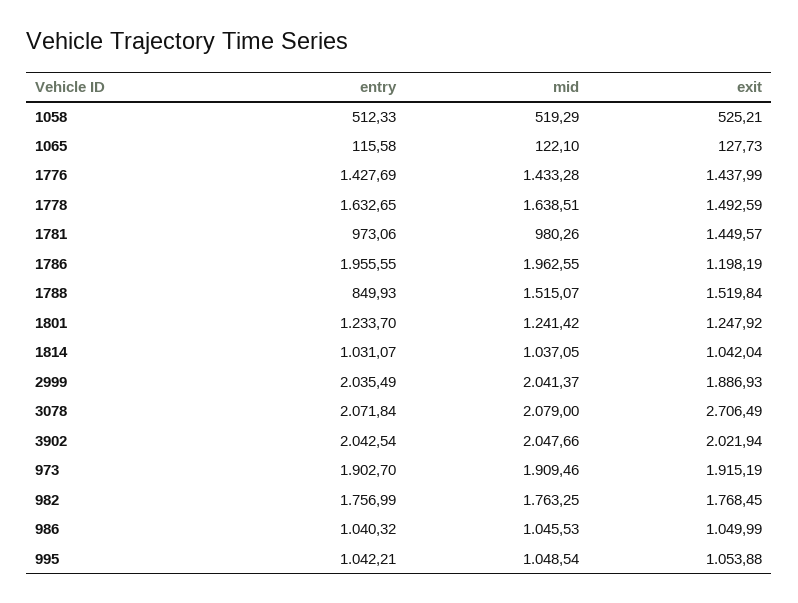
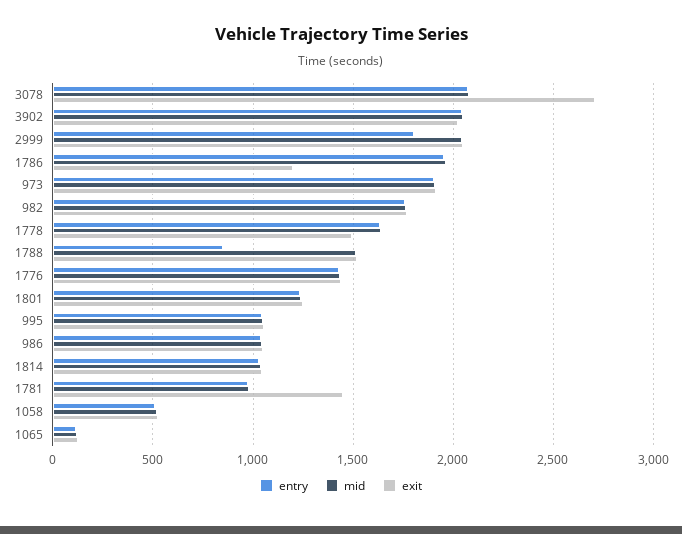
entry, 2999: 2035.49 -> 1800
exit, 2999: 1886.93 -> 2050

